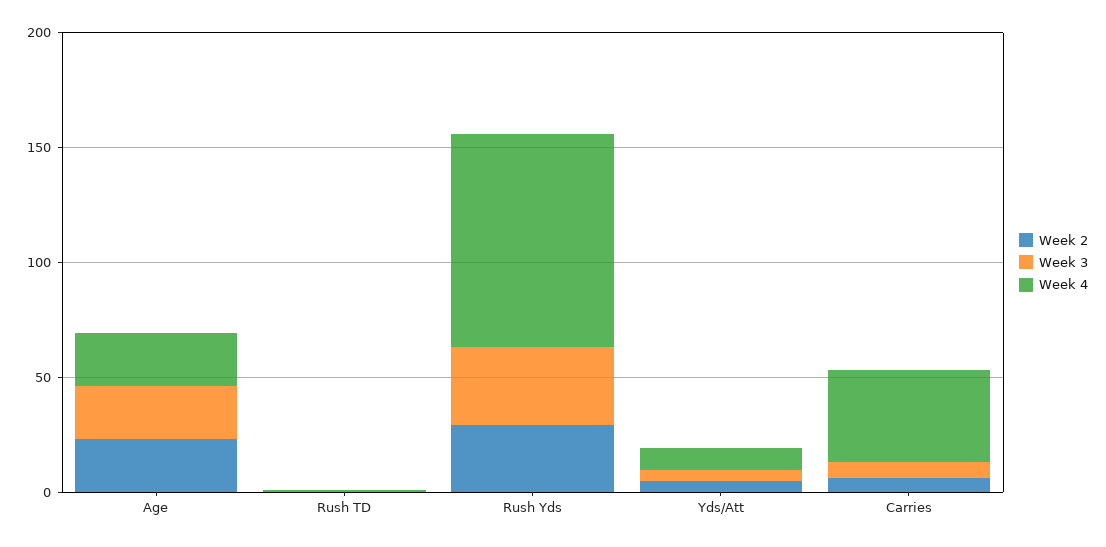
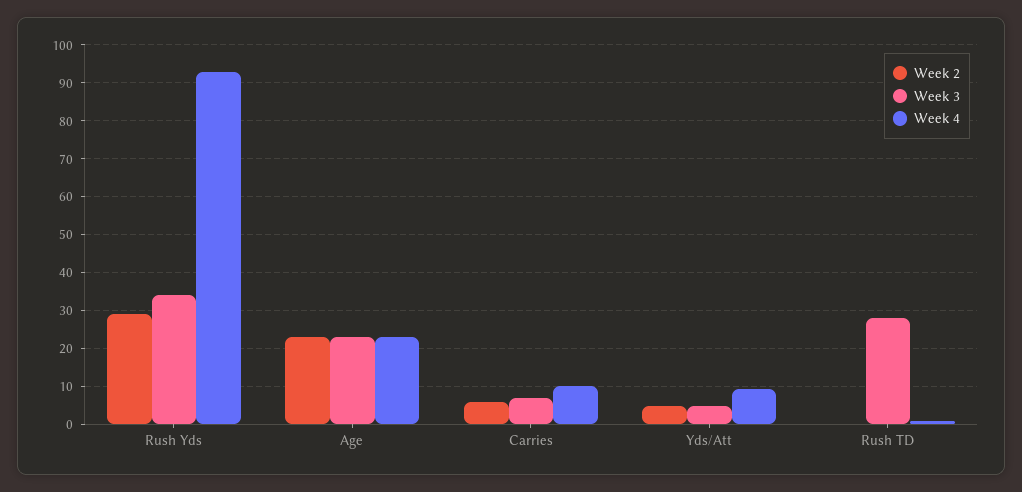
Week 3, Rush TD: 0 -> 28
Week 4, Carries: 40 -> 10

